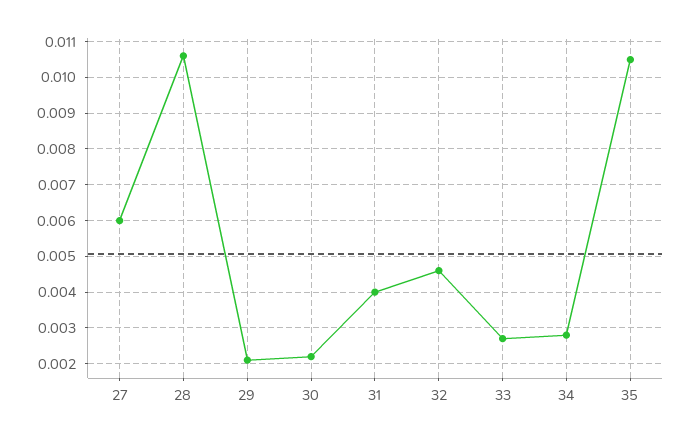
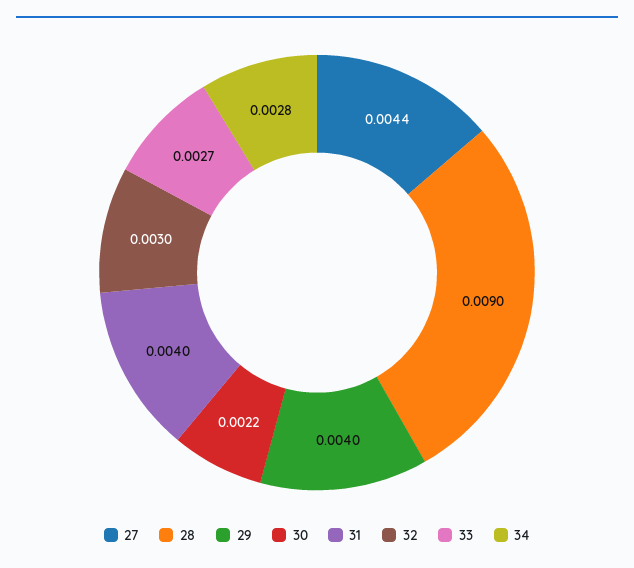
27: 0.006 -> 0.0044
28: 0.0105 -> 0.009
29: 0.002 -> 0.004
32: 0.0045 -> 0.003
35: 0.0105 -> none

